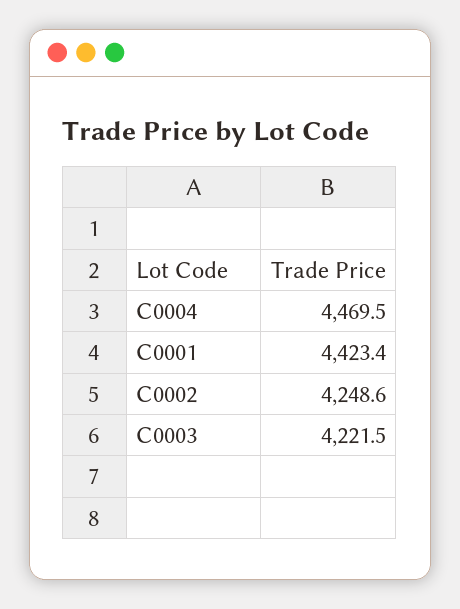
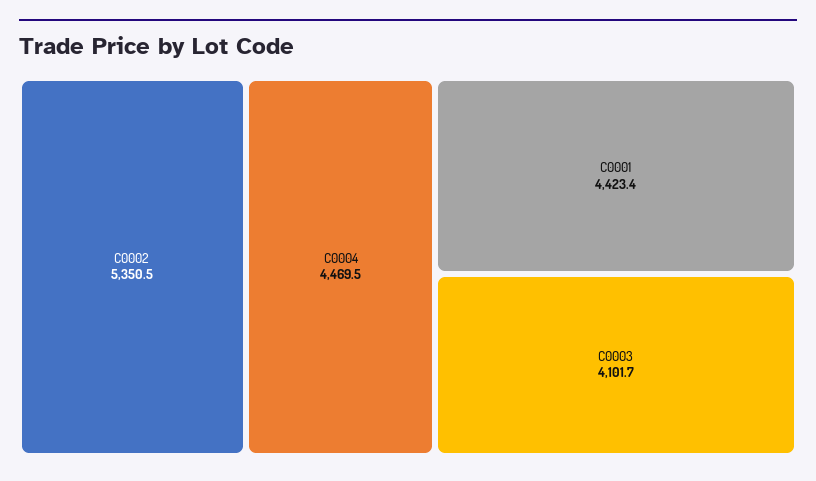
C0002: 4248.6 -> 5350.5
C0003: 4221.5 -> 4101.7

